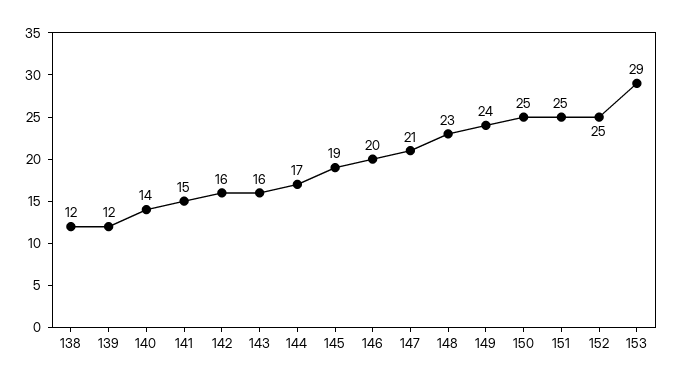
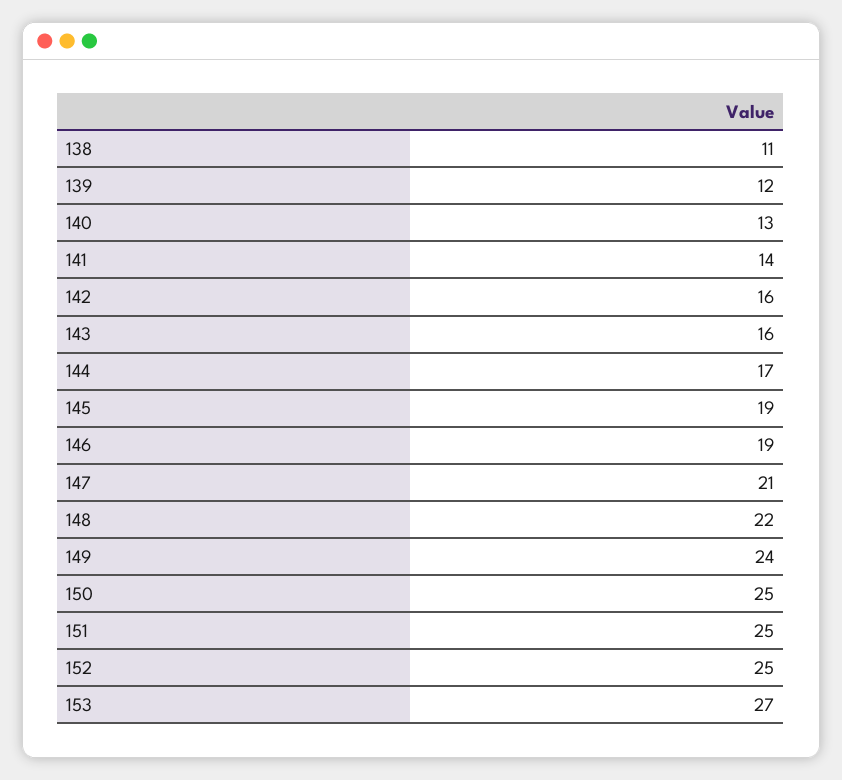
138: 12 -> 11
140: 14 -> 13
141: 15 -> 14
146: 20 -> 19
148: 23 -> 22
153: 29 -> 27

